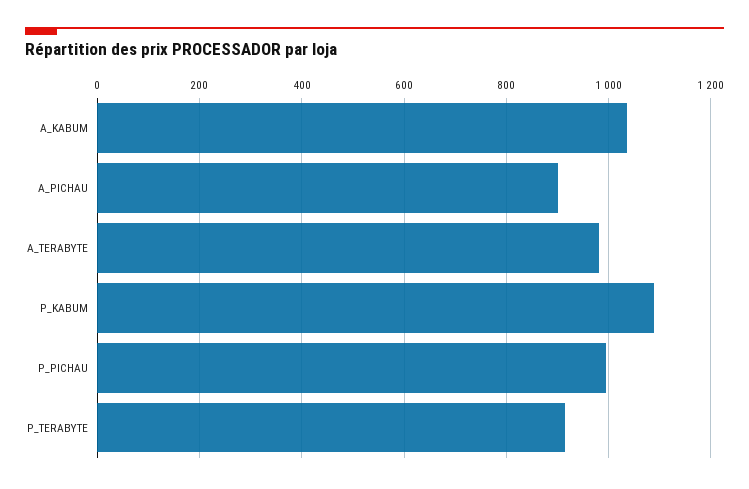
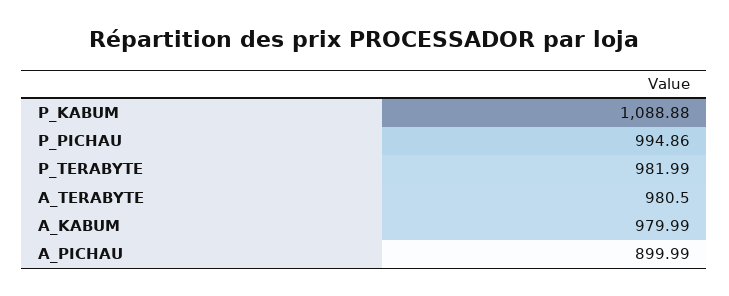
A_KABUM: 1040 -> 979.99
P_TERABYTE: 920 -> 981.99

